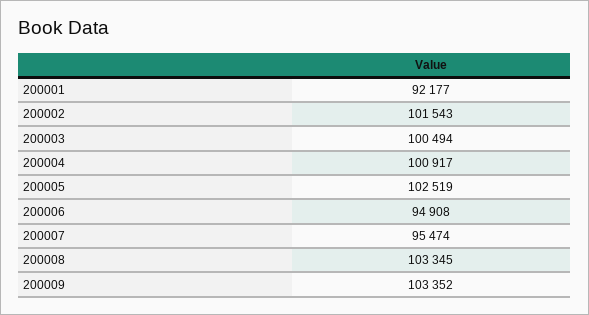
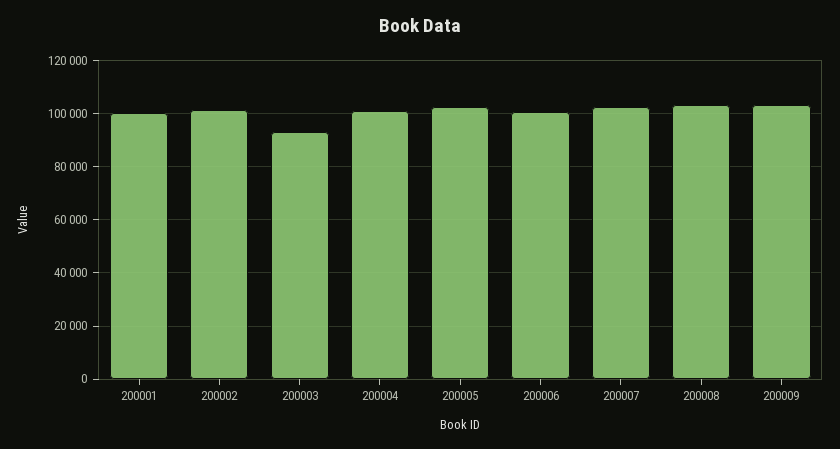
200001: 92177 -> 100000
200003: 100494 -> 92500
200006: 94908 -> 100000
200007: 95474 -> 102500

